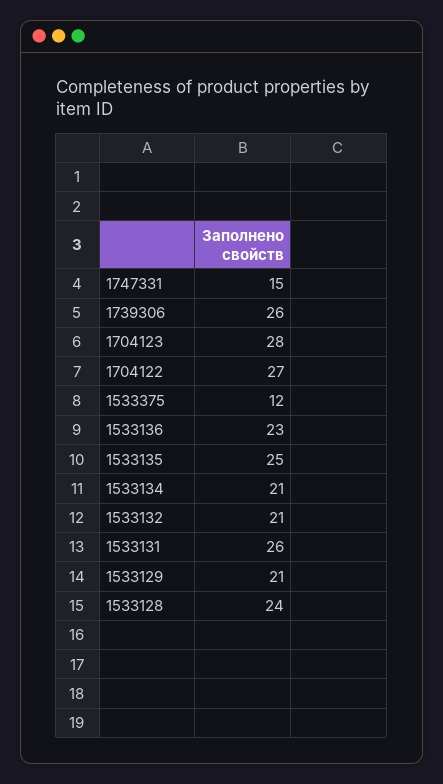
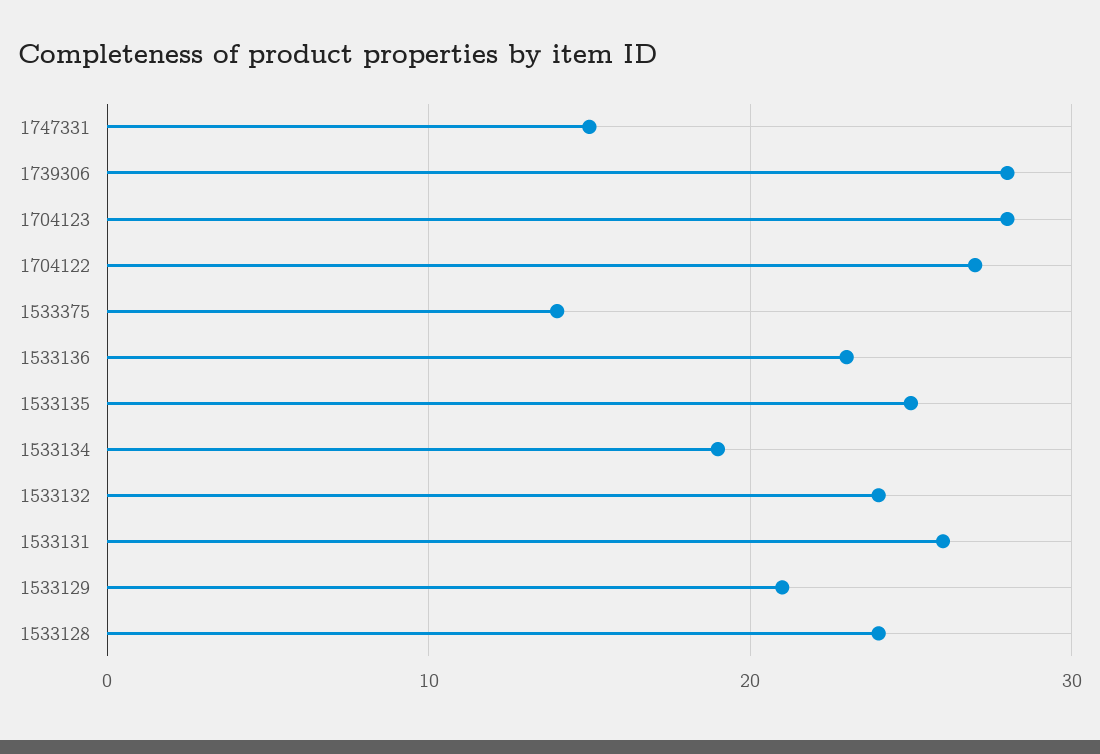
1739306: 26 -> 28
1533375: 12 -> 14
1533134: 21 -> 19
1533132: 21 -> 24

